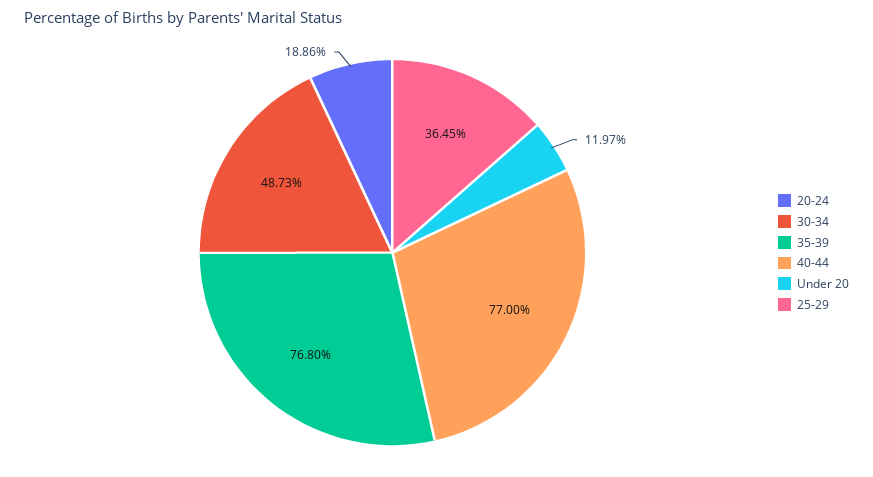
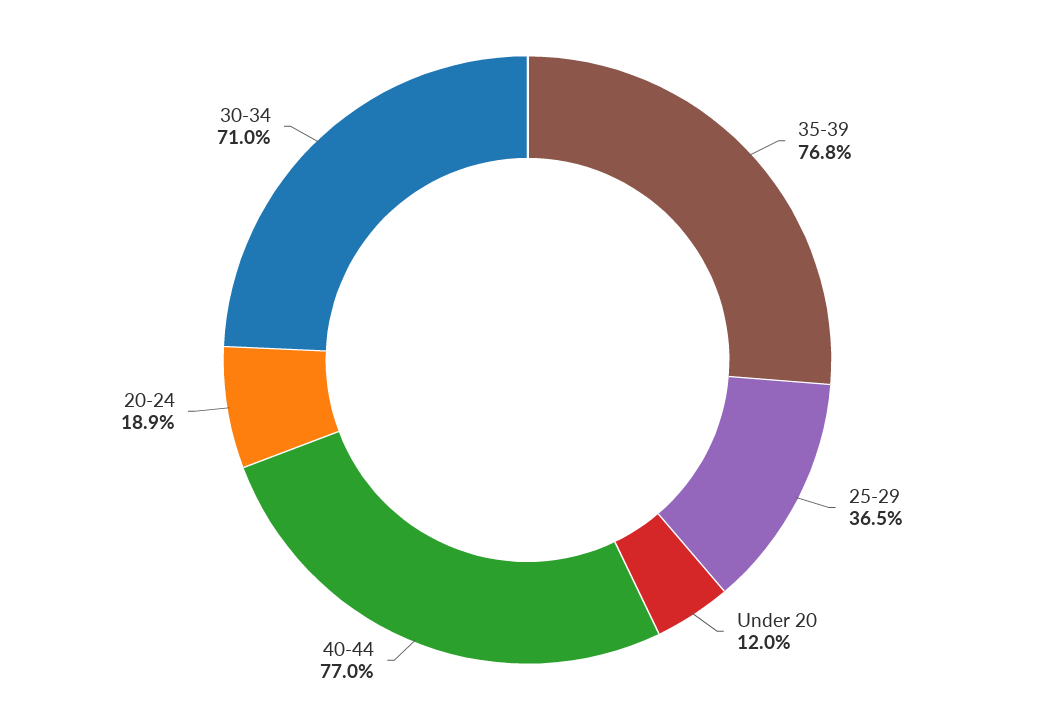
30-34: 48.73 -> 71

